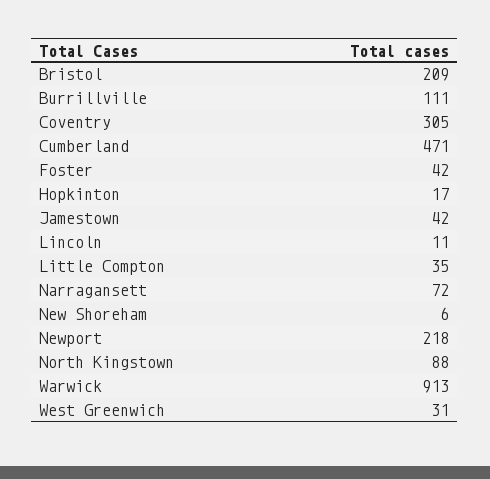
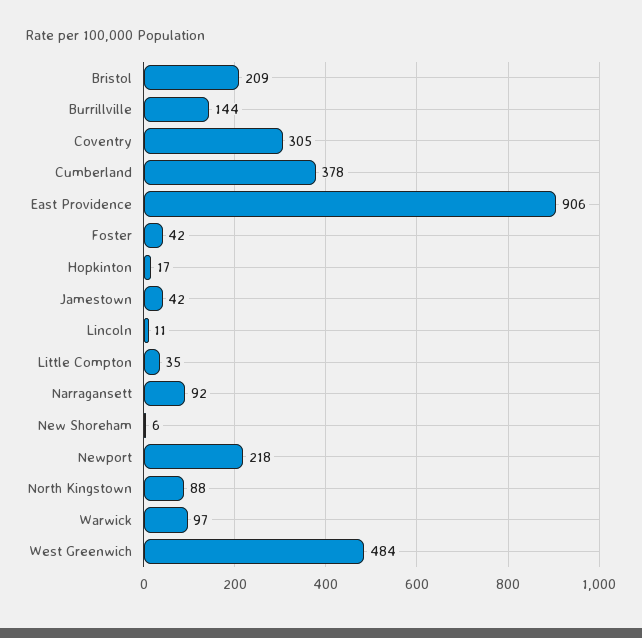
Burrillville: 111 -> 144
Cumberland: 471 -> 378
Narragansett: 72 -> 92
Warwick: 913 -> 97
West Greenwich: 31 -> 484
East Providence: none -> 906

